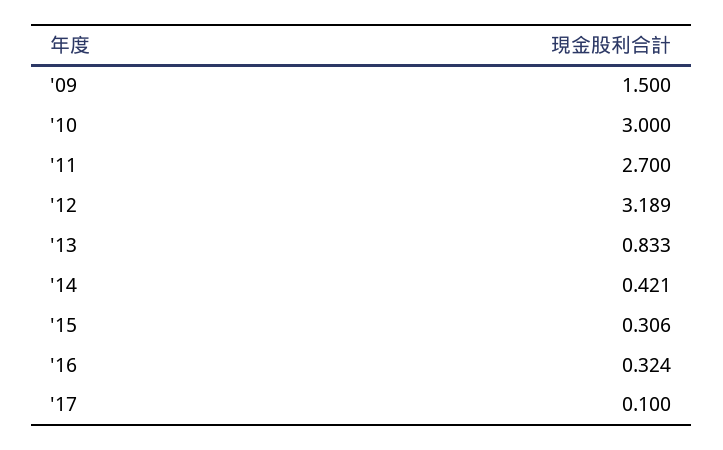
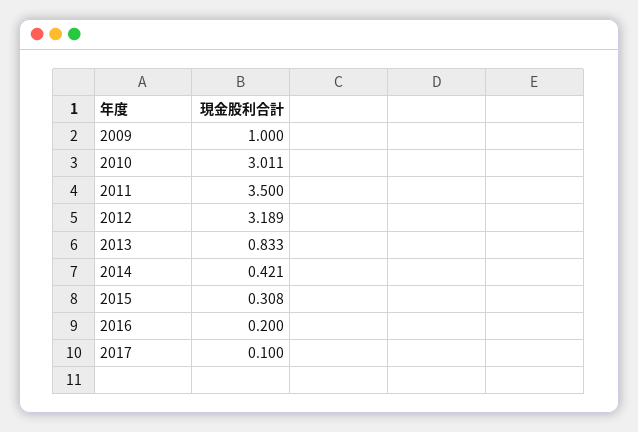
'09: 1.5 -> 1
'10: 3 -> 3.011
'11: 2.7 -> 3.5
'15: 0.306 -> 0.308
'16: 0.324 -> 0.2

